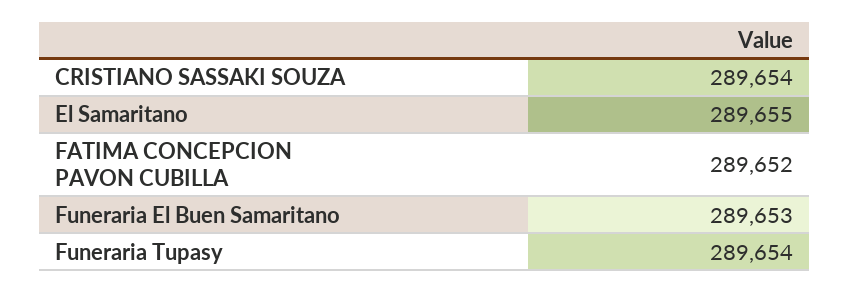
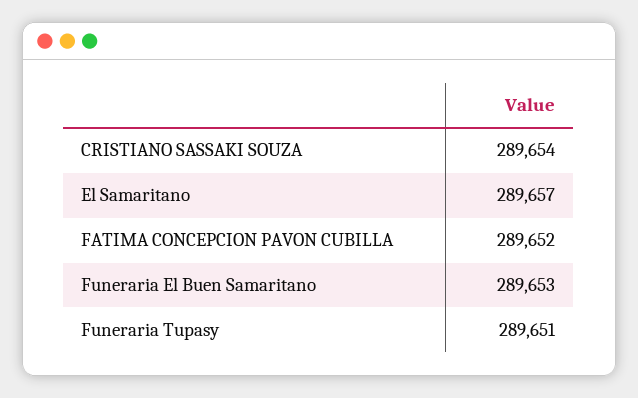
El Samaritano: 289655 -> 289657
Funeraria Tupasy: 289654 -> 289651

